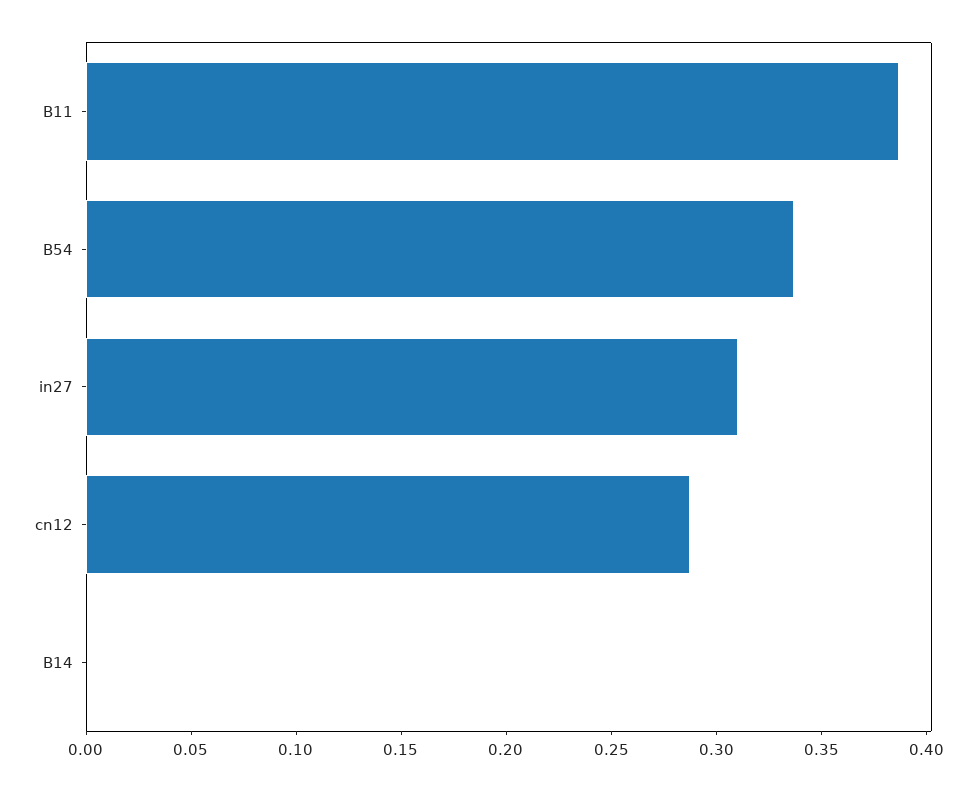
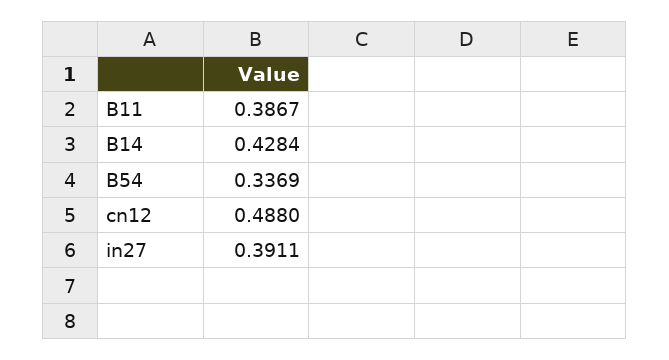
in27: 0.31 -> 0.3911
cn12: 0.29 -> 0.488
B14: 0 -> 0.4284

